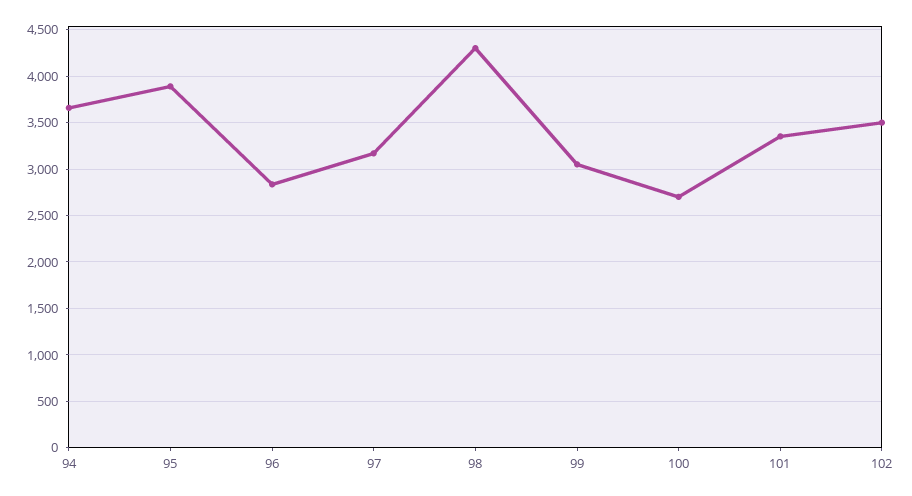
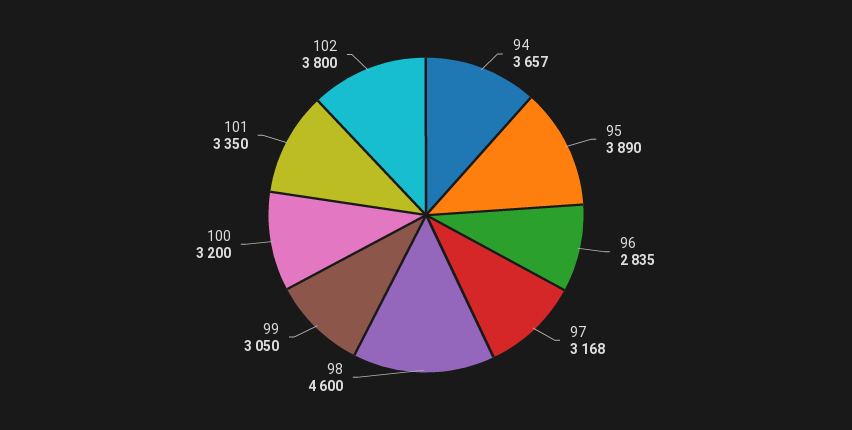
98: 4300 -> 4600
100: 2700 -> 3200
102: 3500 -> 3800

